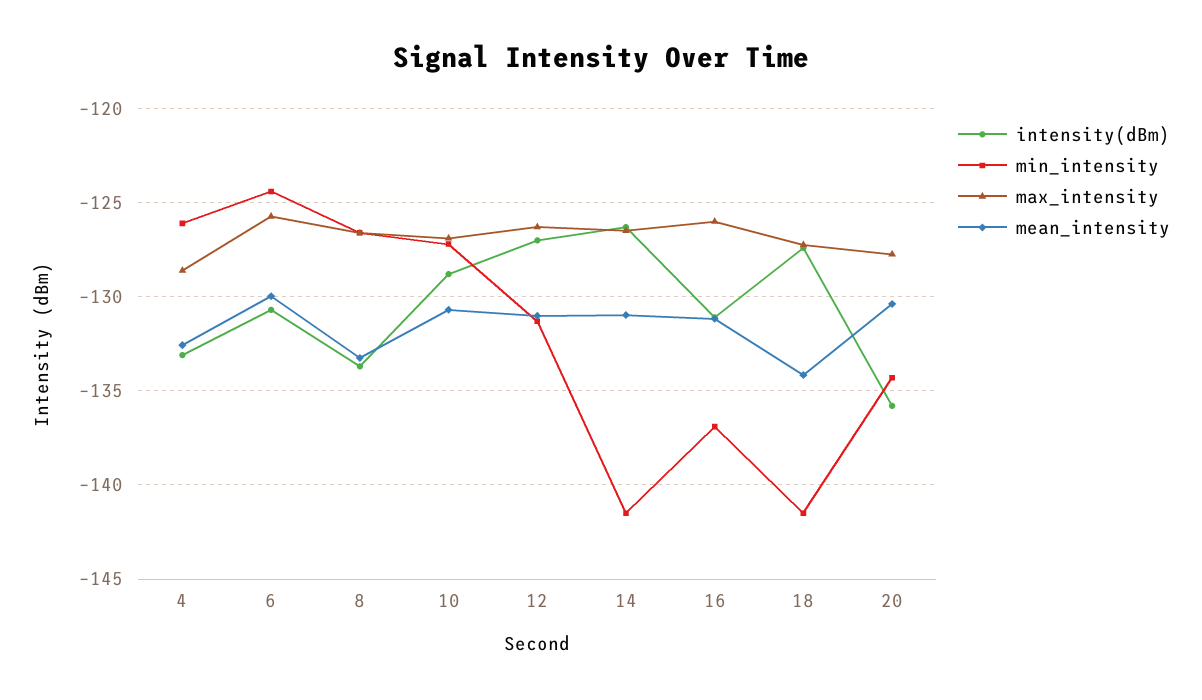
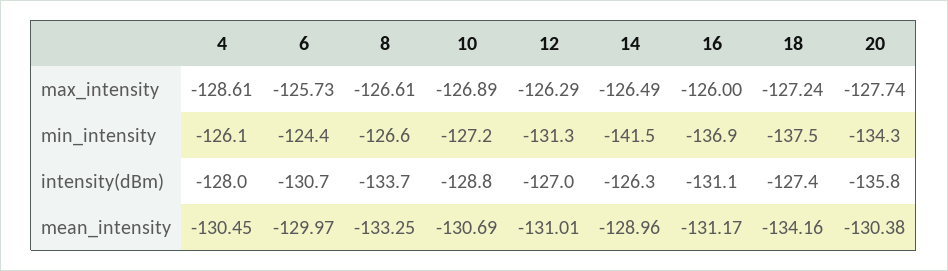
intensity(dBm), 4: -133 -> -128
mean_intensity, 4: -132.5 -> -130.45
mean_intensity, 14: -131 -> -128.96
min_intensity, 18: -141.5 -> -137.5

